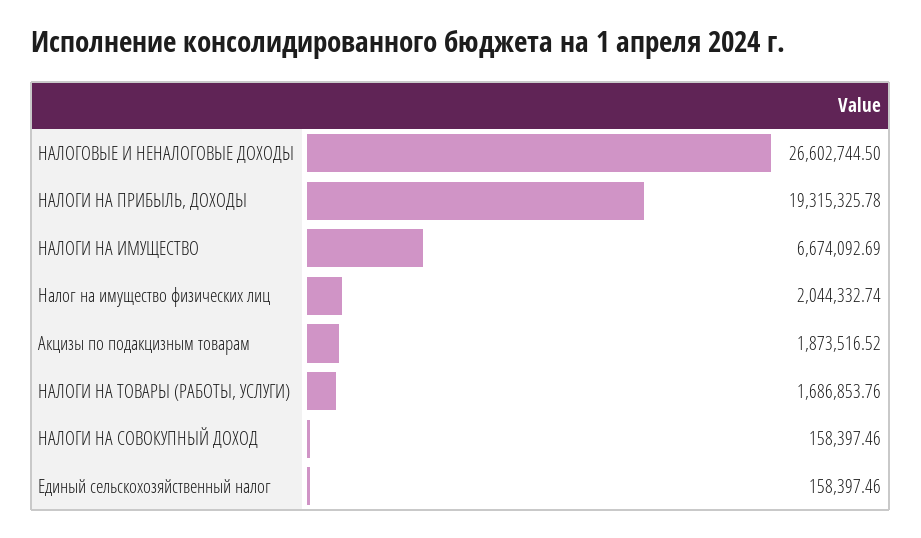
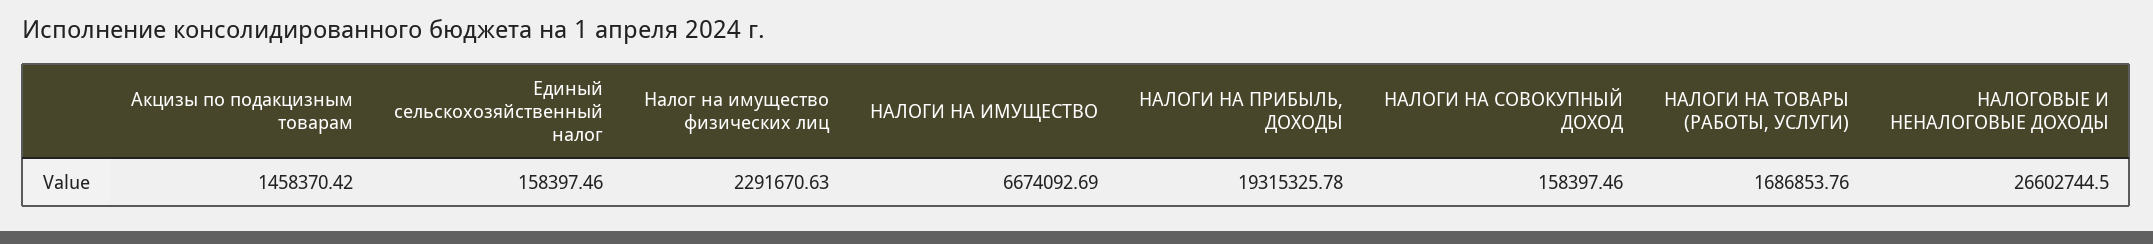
Налог на имущество физических лиц: 2044332.74 -> 2291670.63
Акцизы по подакцизным товарам: 1873516.52 -> 1458370.42

